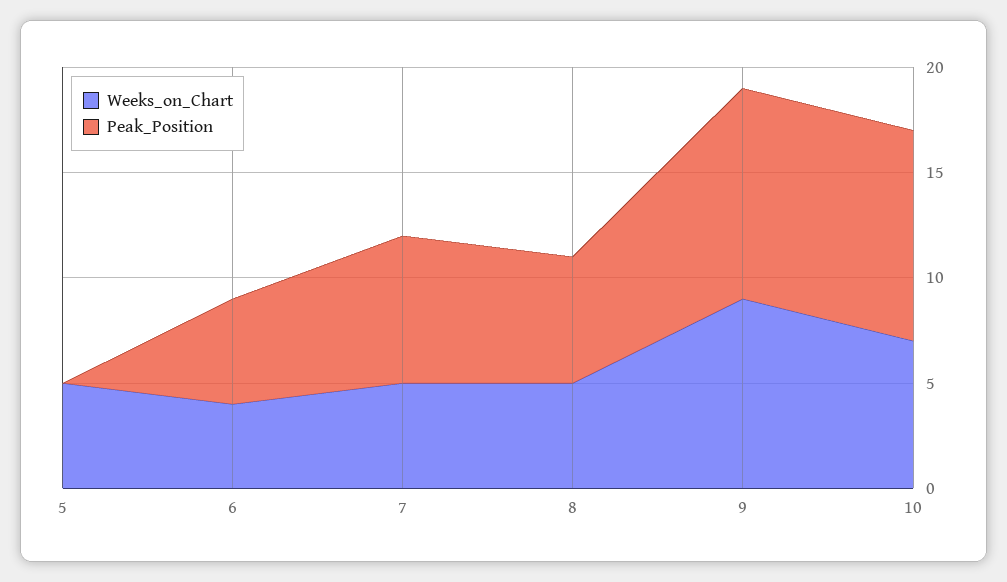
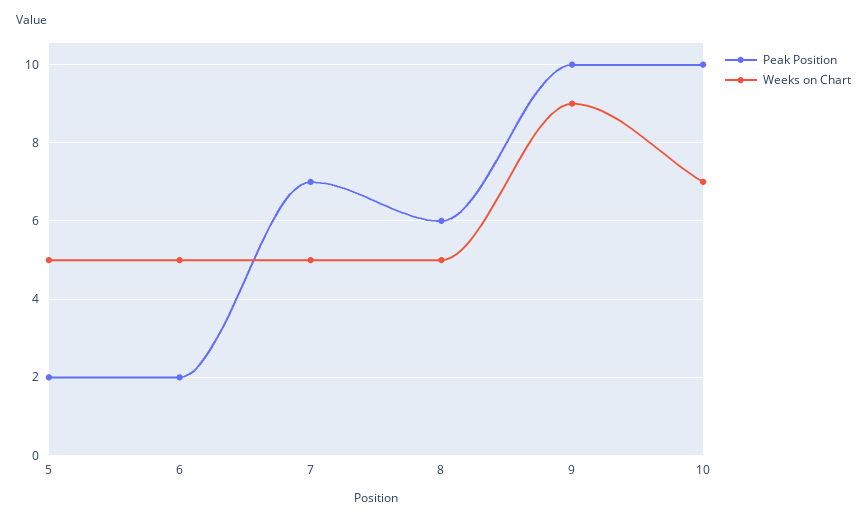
Peak_Position, 5: 0 -> 2
Weeks_on_Chart, 6: 4 -> 5
Peak_Position, 6: 5 -> 2

